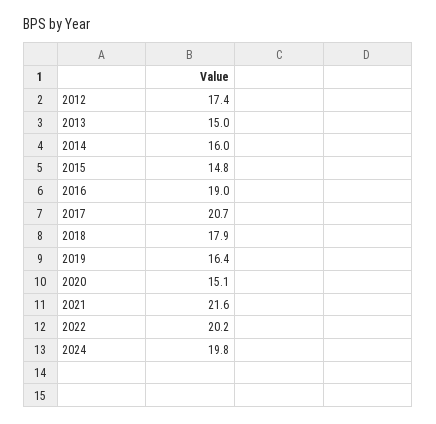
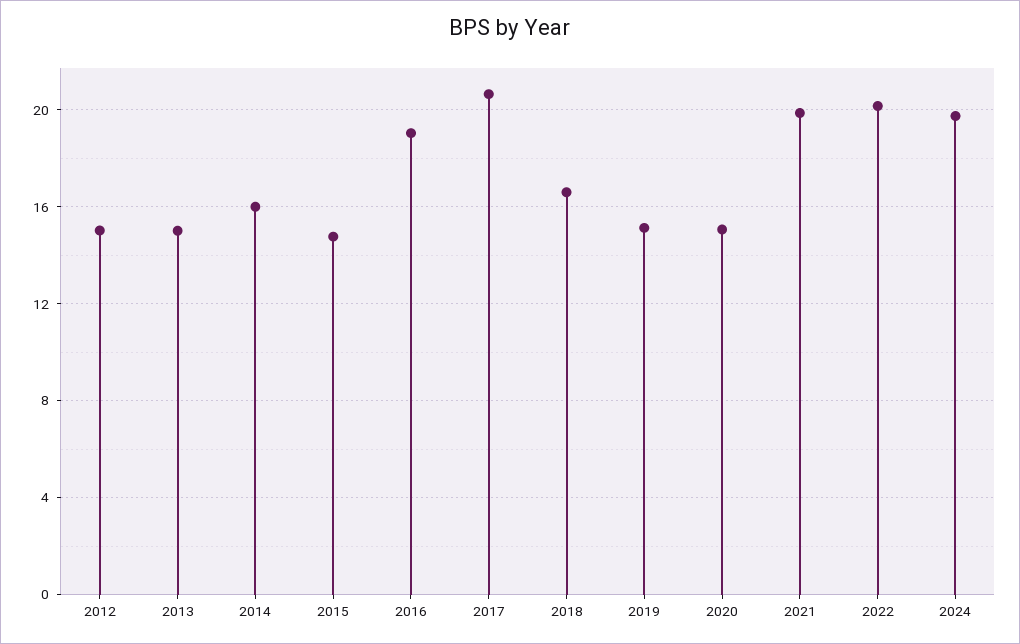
2012: 17.4 -> 15
2018: 17.9 -> 16.5
2019: 16.4 -> 15
2021: 21.6 -> 20

